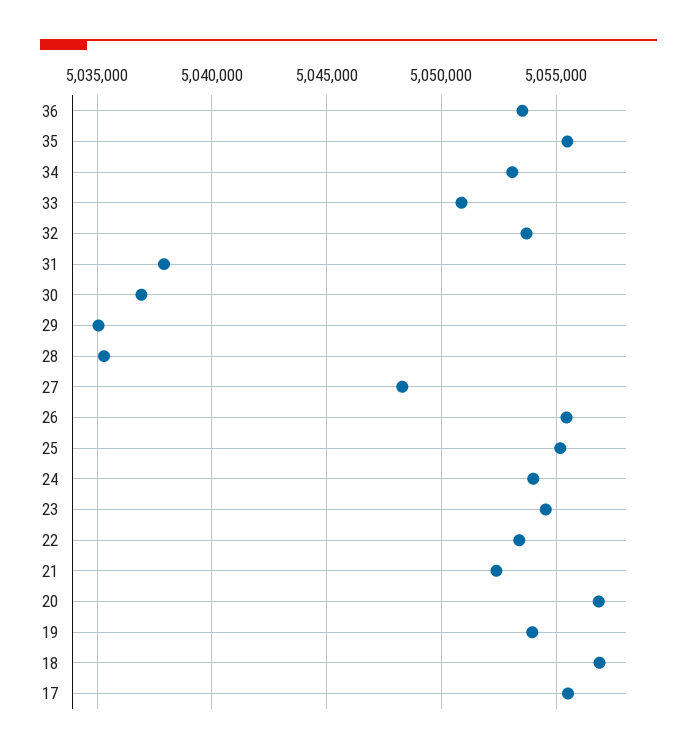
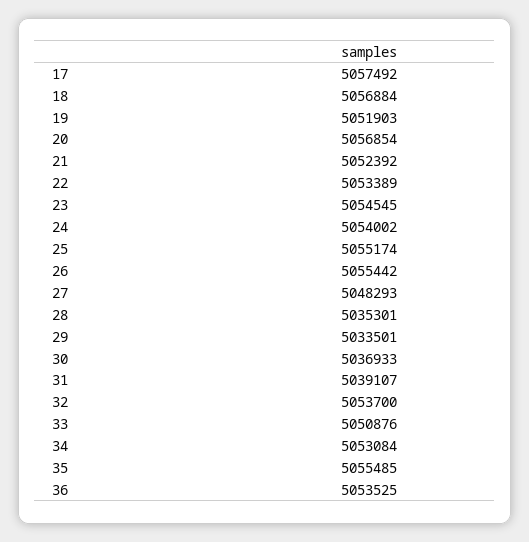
31: 5038000 -> 5039107
29: 5035000 -> 5033501
19: 5054000 -> 5051903
17: 5055500 -> 5057492

